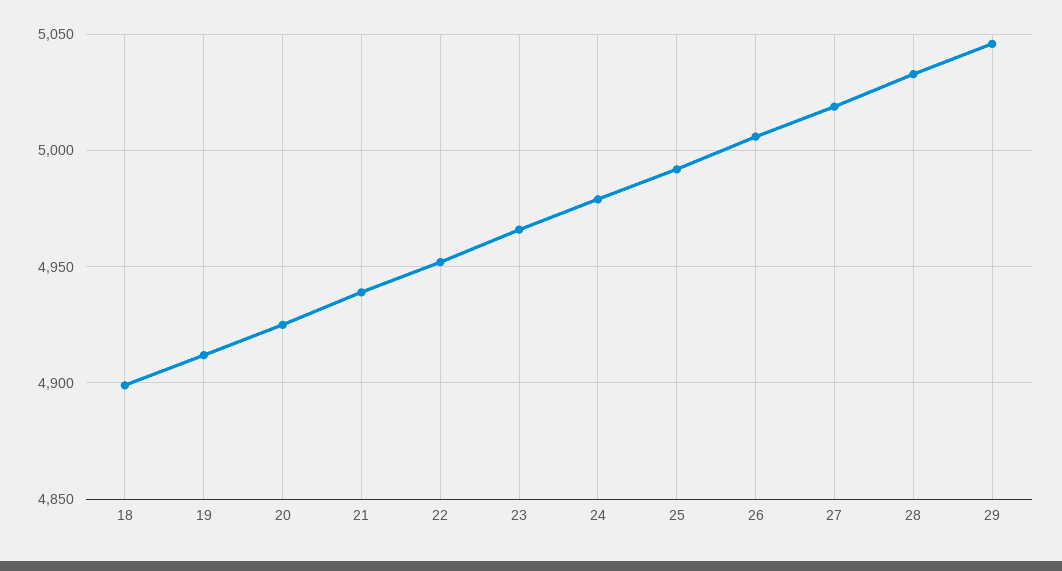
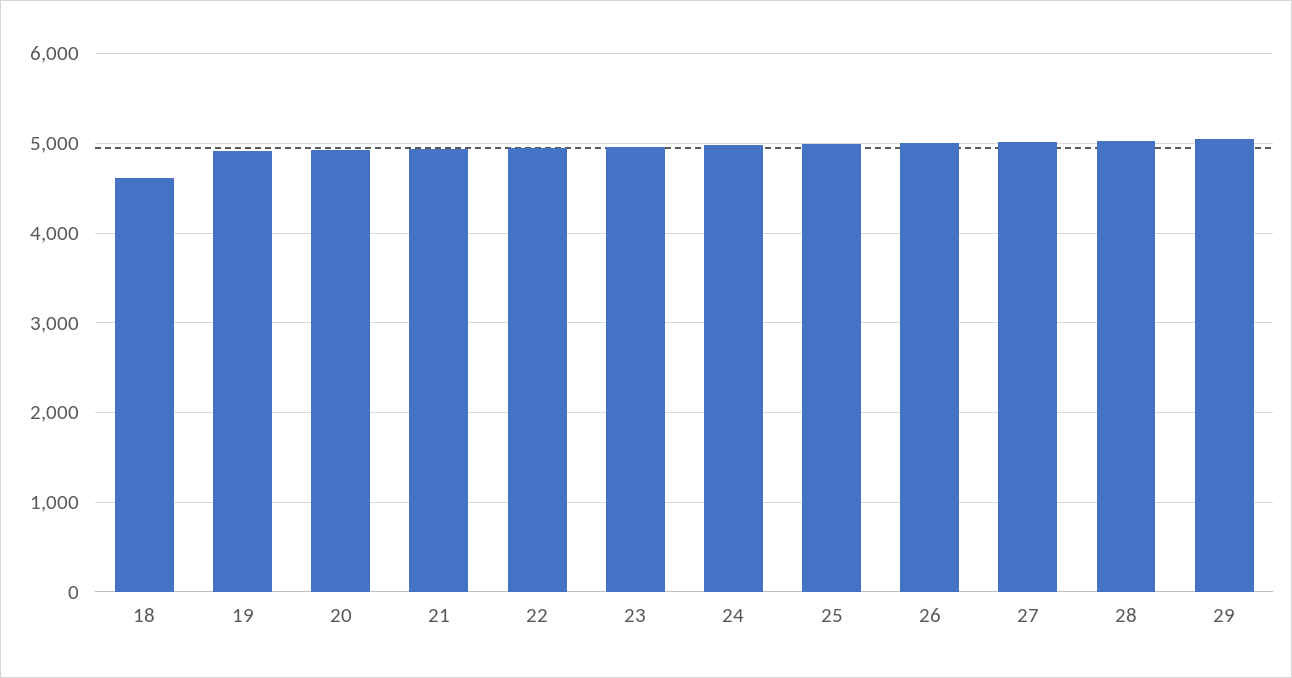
18: 4900 -> 4600

